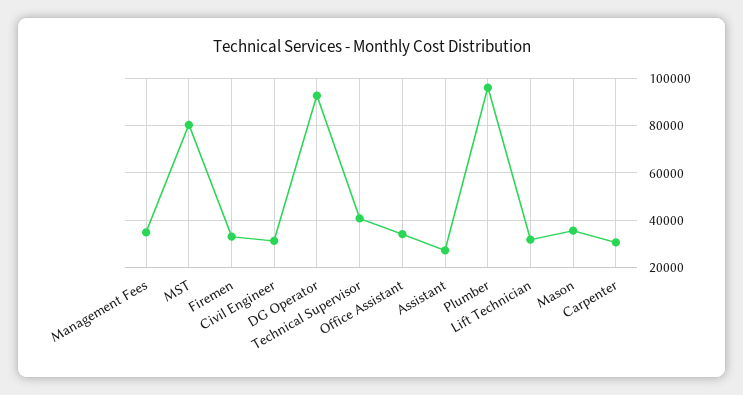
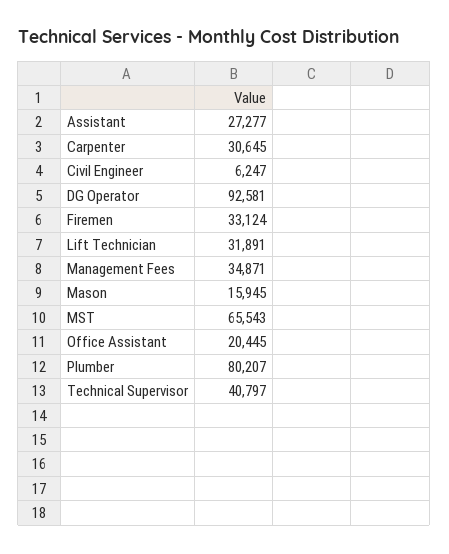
MST: 80000 -> 65543
Civil Engineer: 30000 -> 6247
Office Assistant: 35000 -> 20445
Plumber: 95000 -> 80207
Mason: 35000 -> 15945

